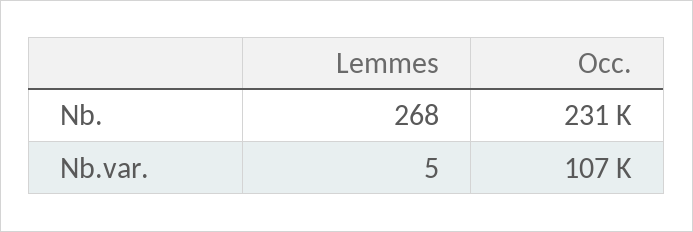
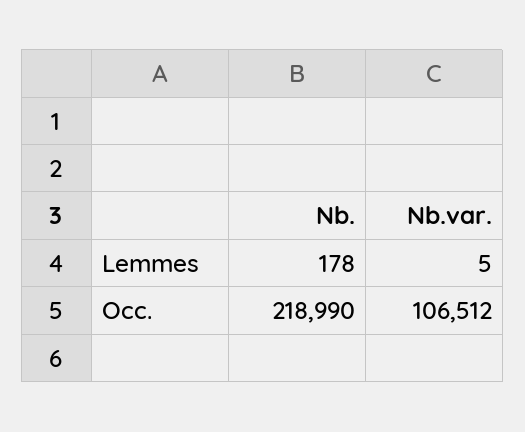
Lemmes, Nb.: 268 -> 178
Occ., Nb.: 231000 -> 218990

